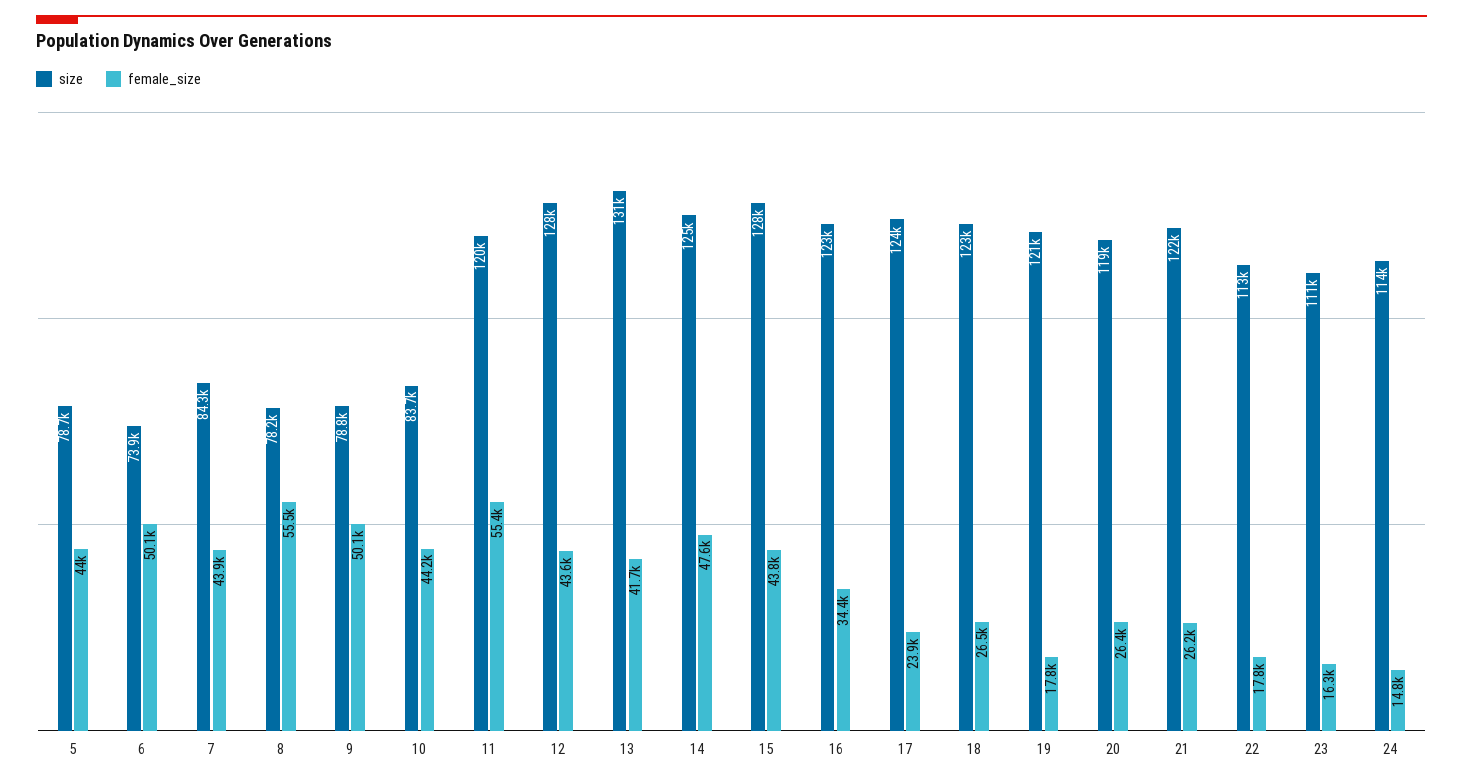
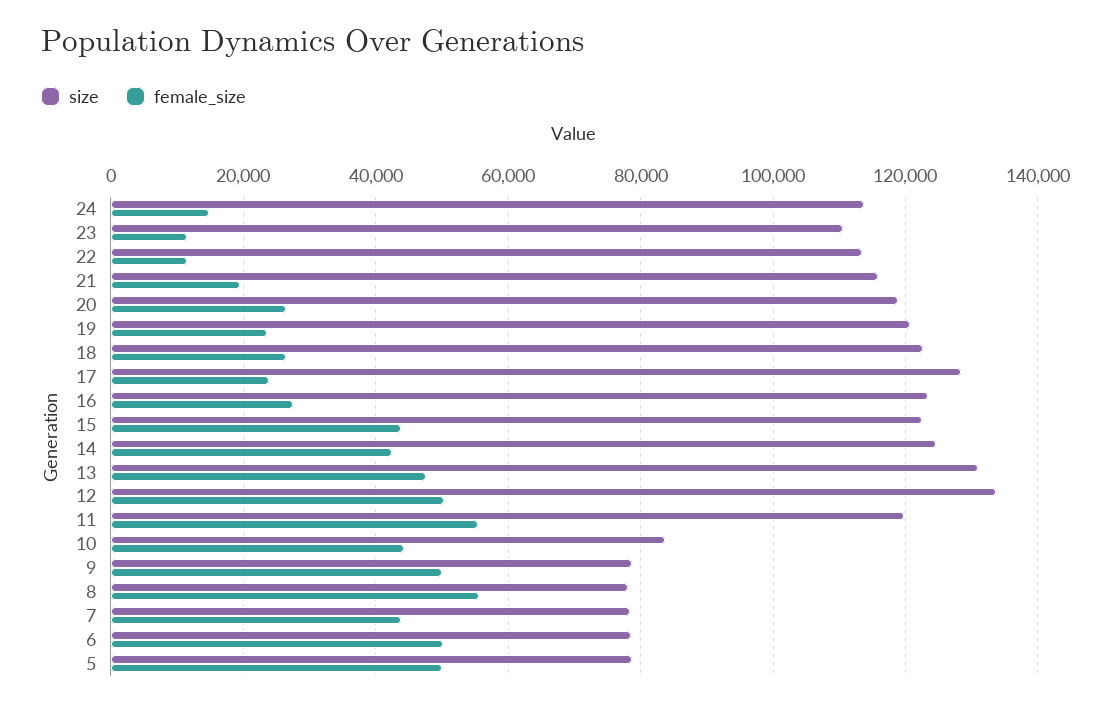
female_size, 5: 44000 -> 50000
size, 6: 73900 -> 78000
size, 7: 84300 -> 78000
size, 12: 128000 -> 134000
female_size, 12: 43600 -> 50000
female_size, 13: 41700 -> 48000
female_size, 14: 47600 -> 42000
size, 15: 128000 -> 122000
female_size, 16: 34400 -> 28000
size, 17: 124000 -> 128000
female_size, 19: 17800 -> 24000
size, 21: 122000 -> 116000
female_size, 21: 26200 -> 20000
female_size, 22: 17800 -> 12000
female_size, 23: 16300 -> 12000

